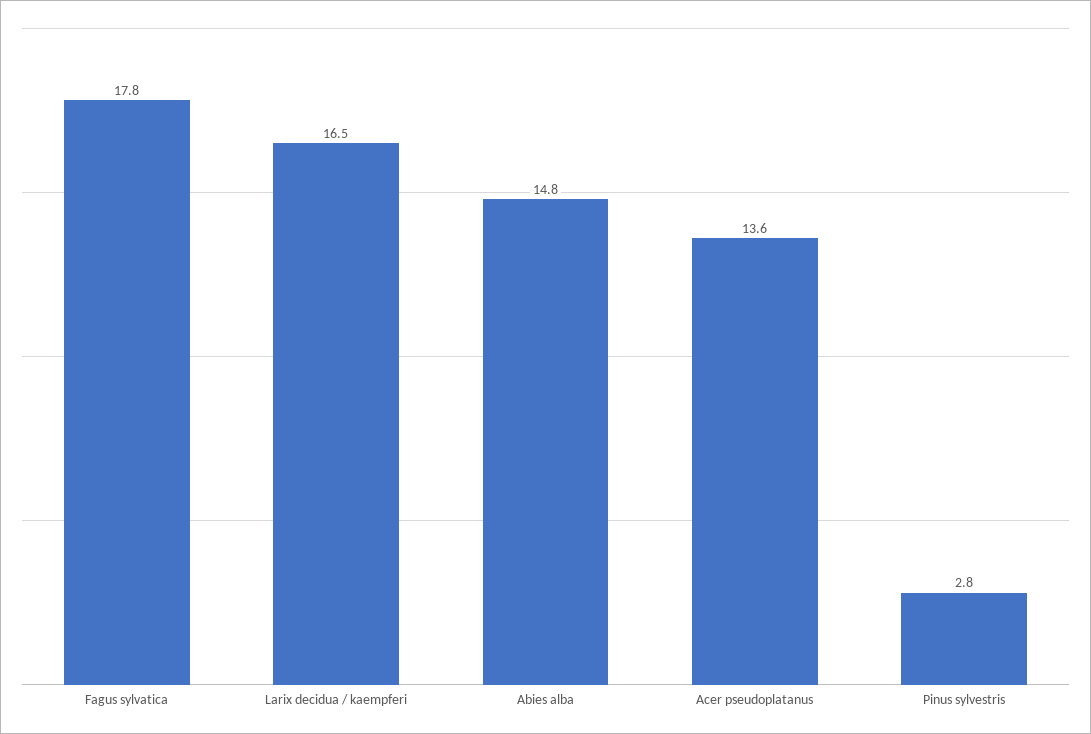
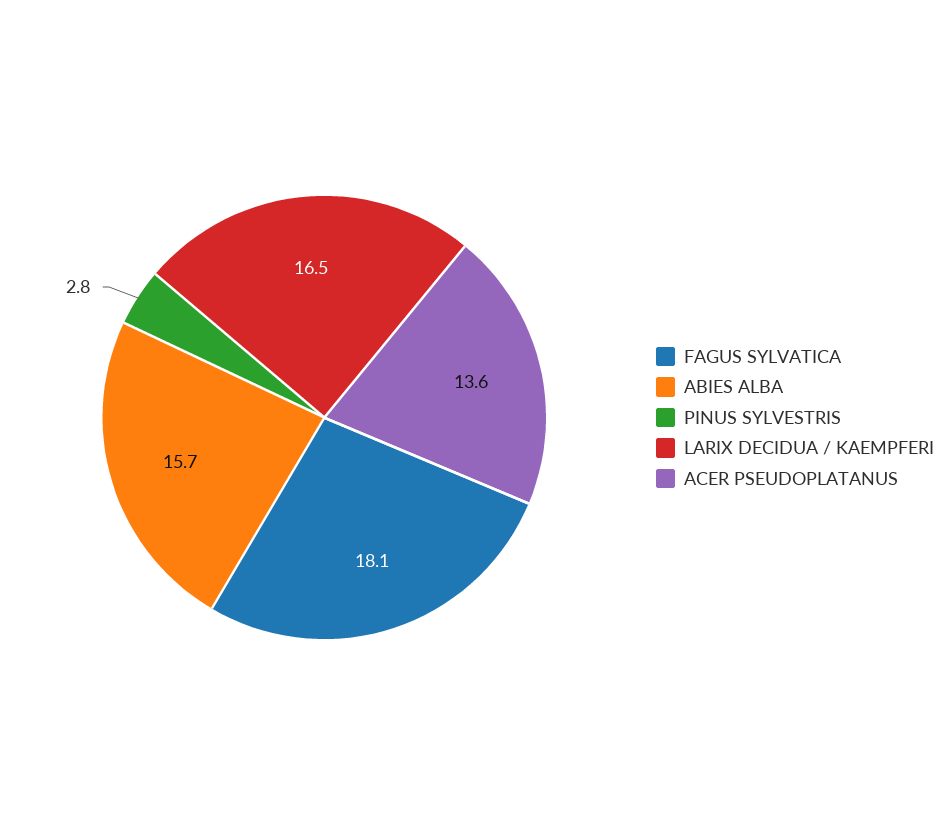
Fagus sylvatica: 17.8 -> 18.1
Abies alba: 14.8 -> 15.7

